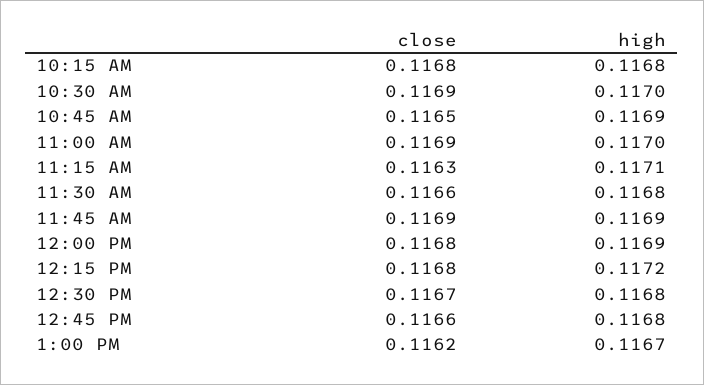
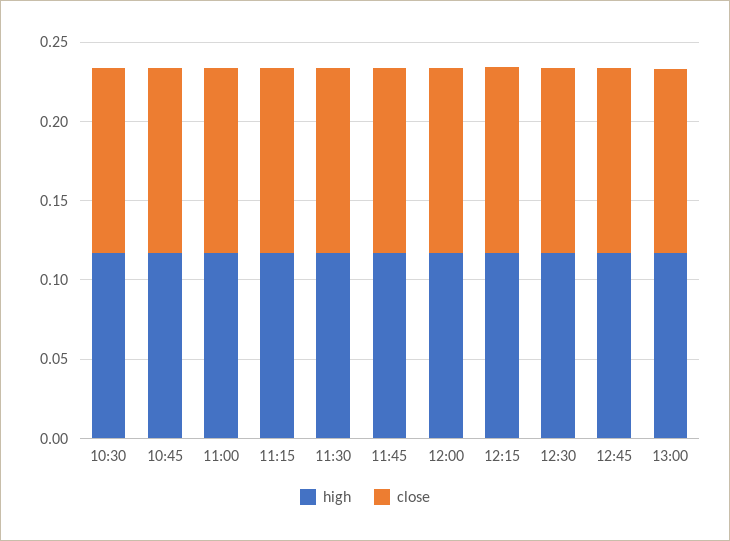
close, 10:15 AM: 0.1168 -> none
high, 10:15 AM: 0.1168 -> none

